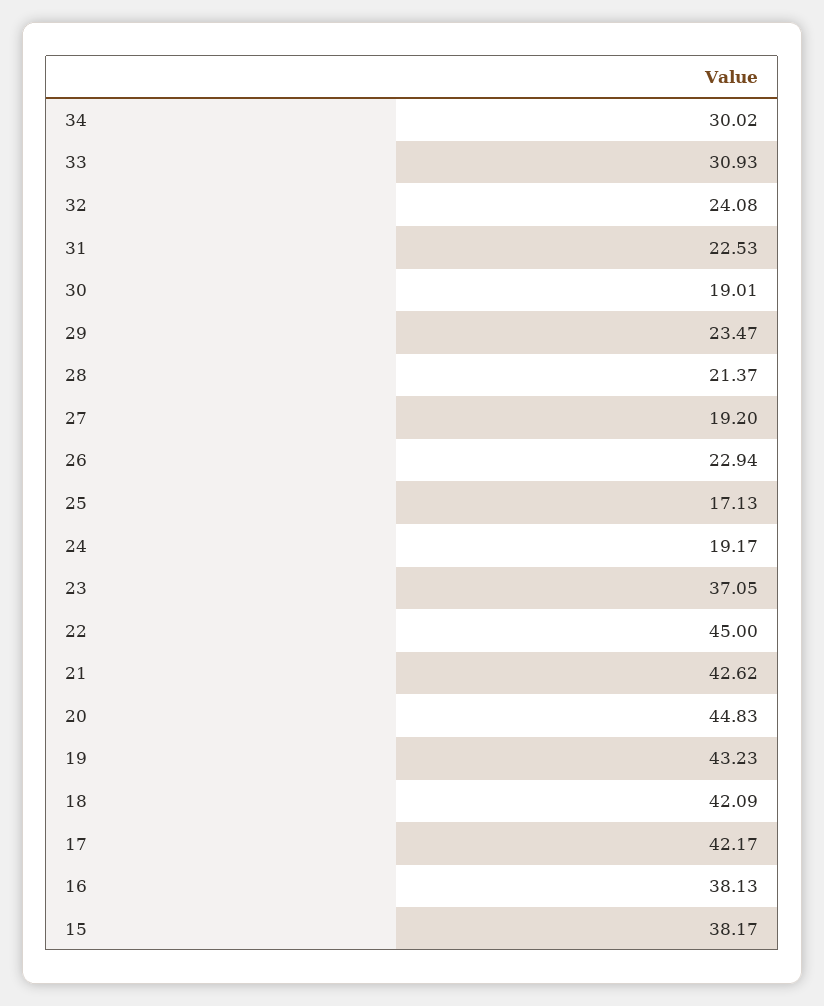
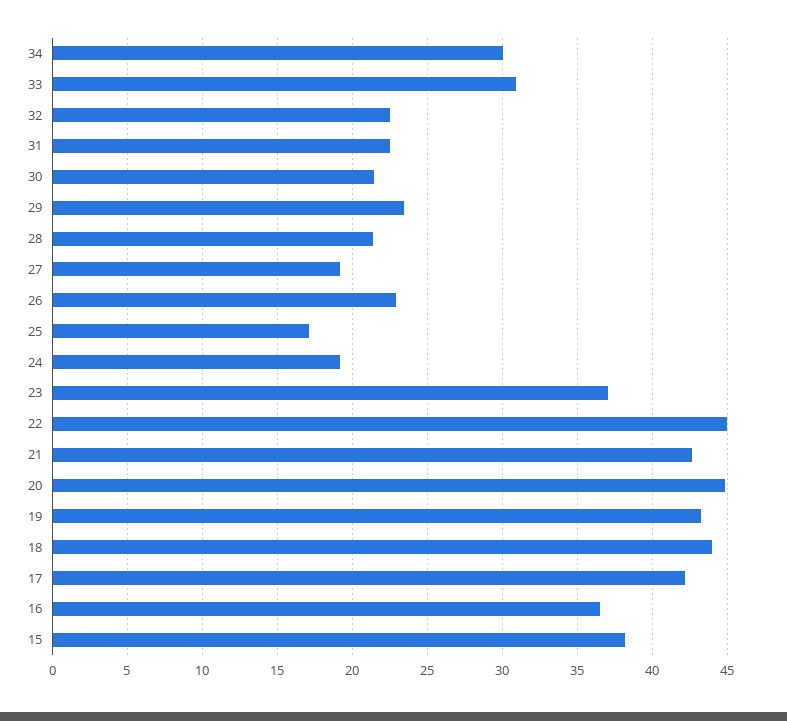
32: 24.08 -> 22.5
30: 19.01 -> 21.5
18: 42.09 -> 44
16: 38.13 -> 36.5

